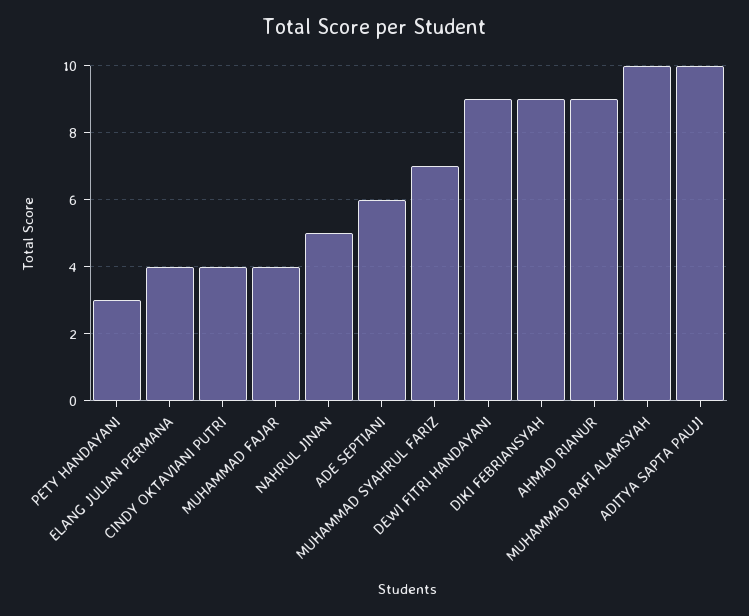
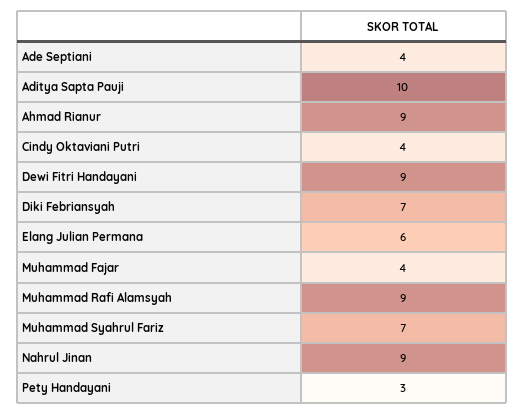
ELANG JULIAN PERMANA: 4 -> 6
NAHRUL JINAN: 5 -> 9
ADE SEPTIANI: 6 -> 4
DIKI FEBRIANSYAH: 9 -> 7
MUHAMMAD RAFI ALAMSYAH: 10 -> 9

